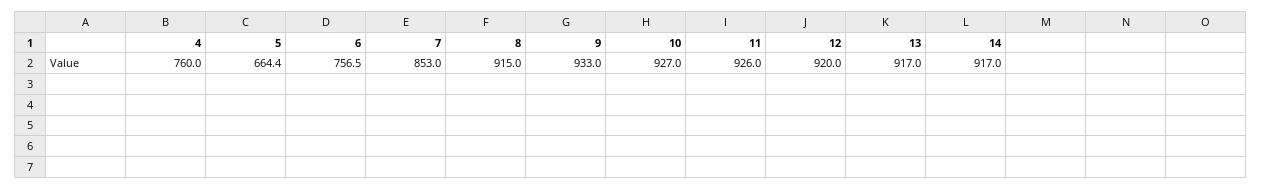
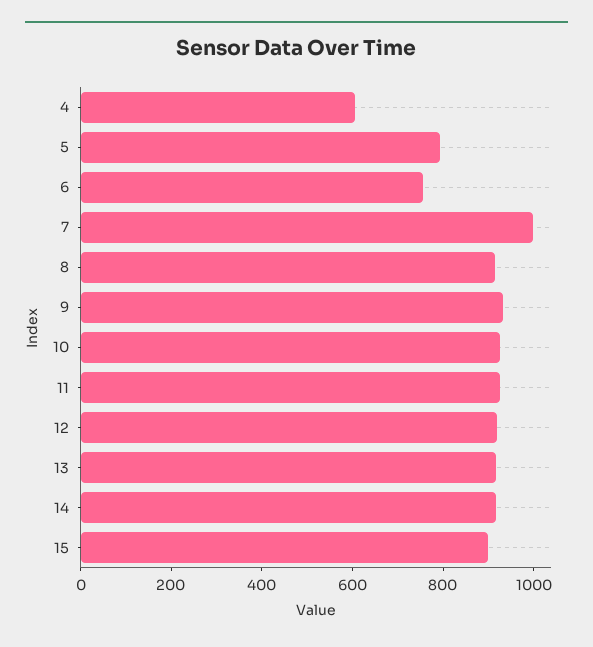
4: 760 -> 600
5: 664.4 -> 800
7: 853 -> 1000
15: none -> 900

